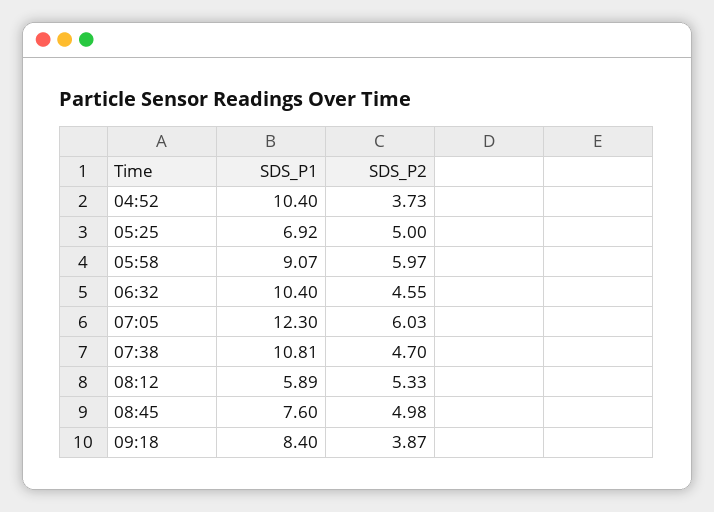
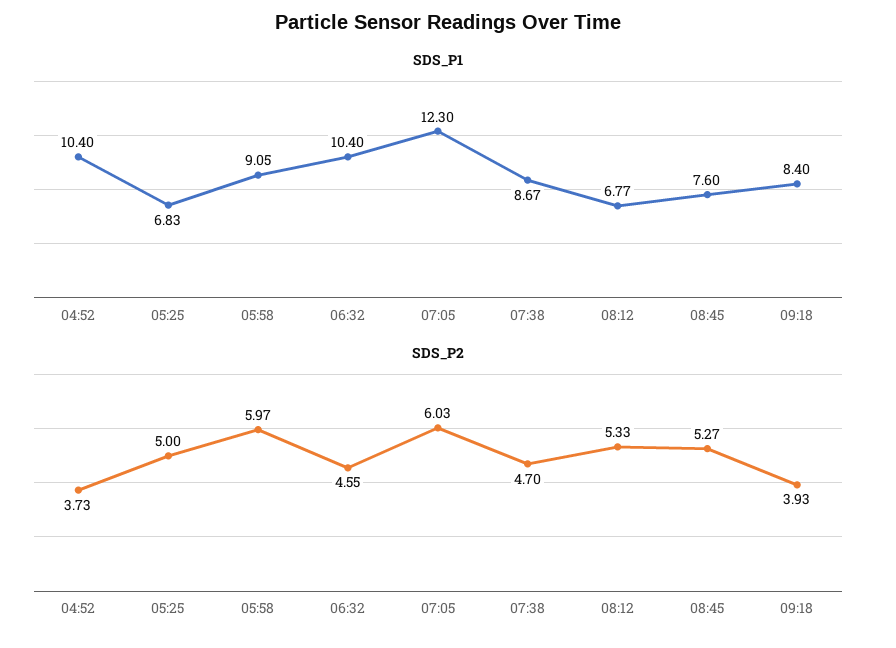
SDS_P1, 05:25: 6.92 -> 6.83
SDS_P1, 05:58: 9.07 -> 9.05
SDS_P1, 07:38: 10.81 -> 8.67
SDS_P1, 08:12: 5.89 -> 6.77
SDS_P2, 08:45: 4.98 -> 5.27
SDS_P2, 09:18: 3.87 -> 3.93

